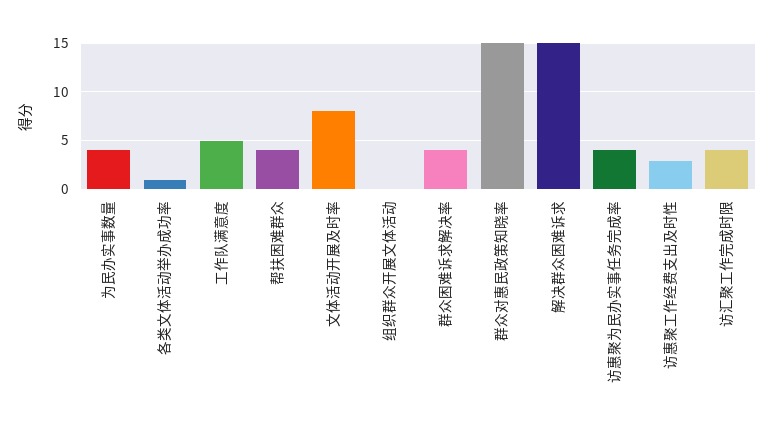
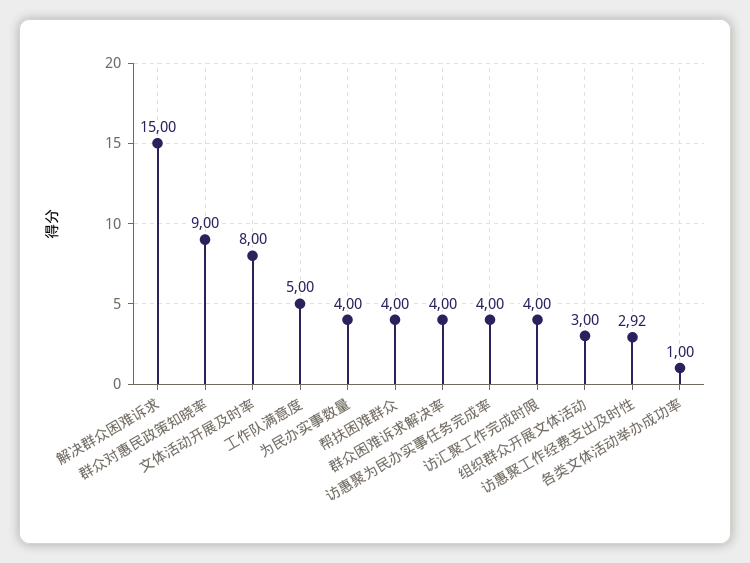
组织群众开展文体活动: 0 -> 3
群众对惠民政策知晓率: 15 -> 9

